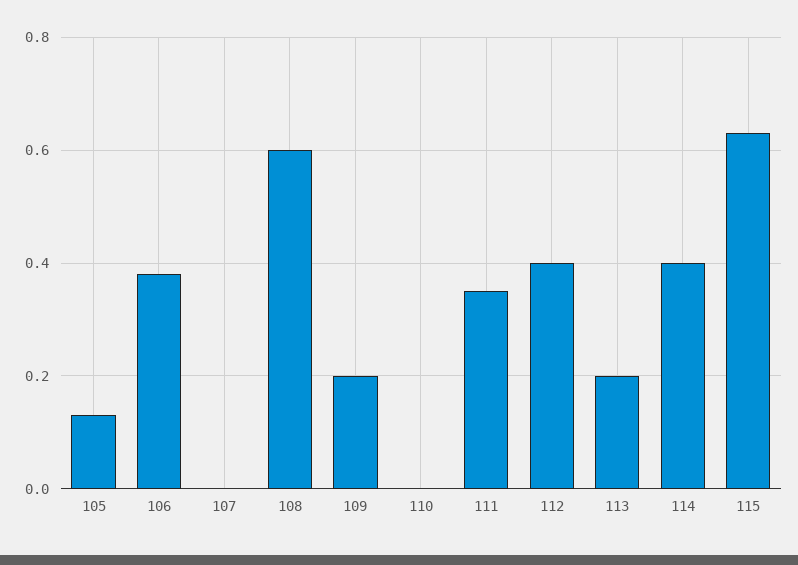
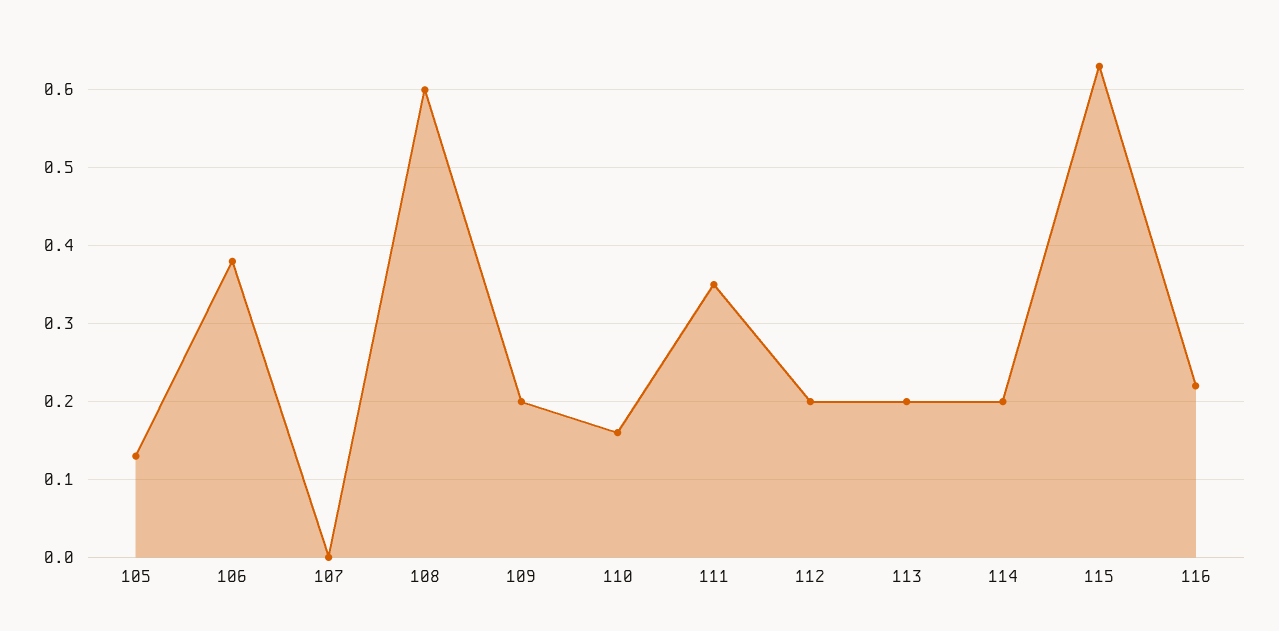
110: 0 -> 0.16
112: 0.4 -> 0.2
114: 0.4 -> 0.2
116: none -> 0.22

